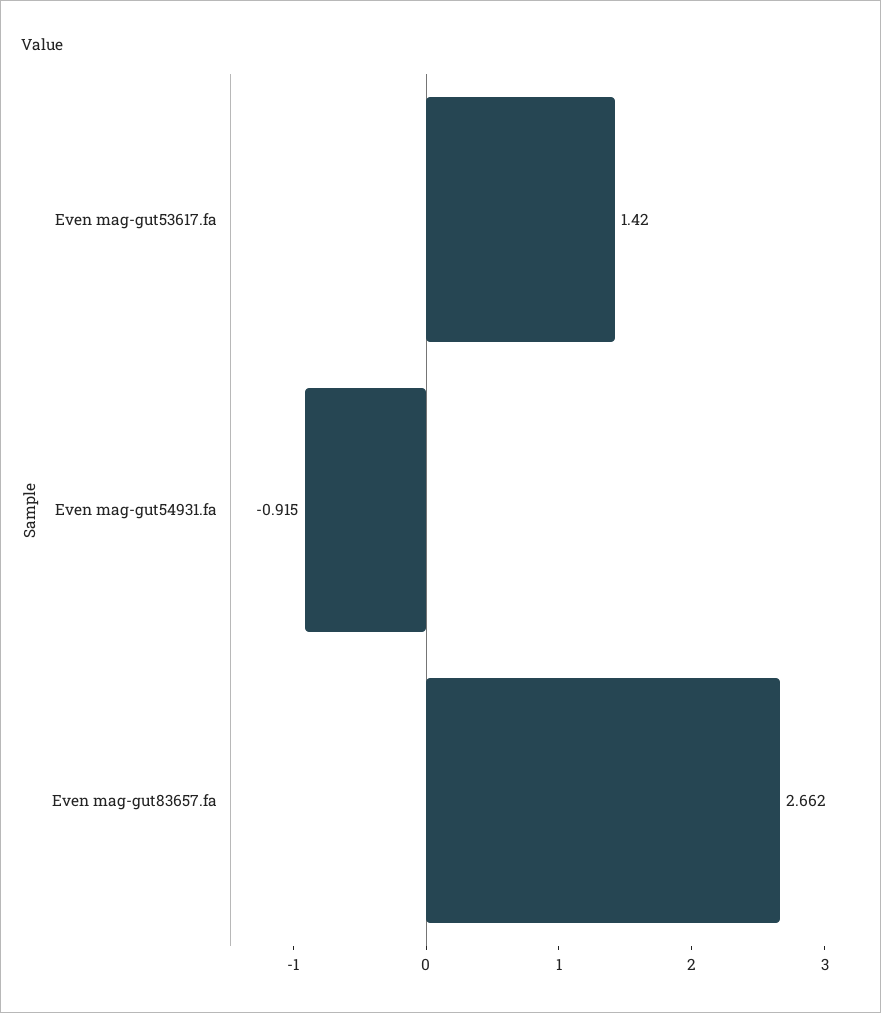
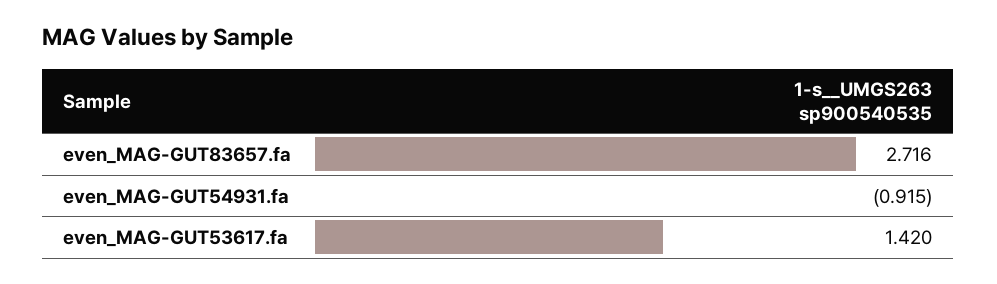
Even mag-gut83657.fa: 2.662 -> 2.716

